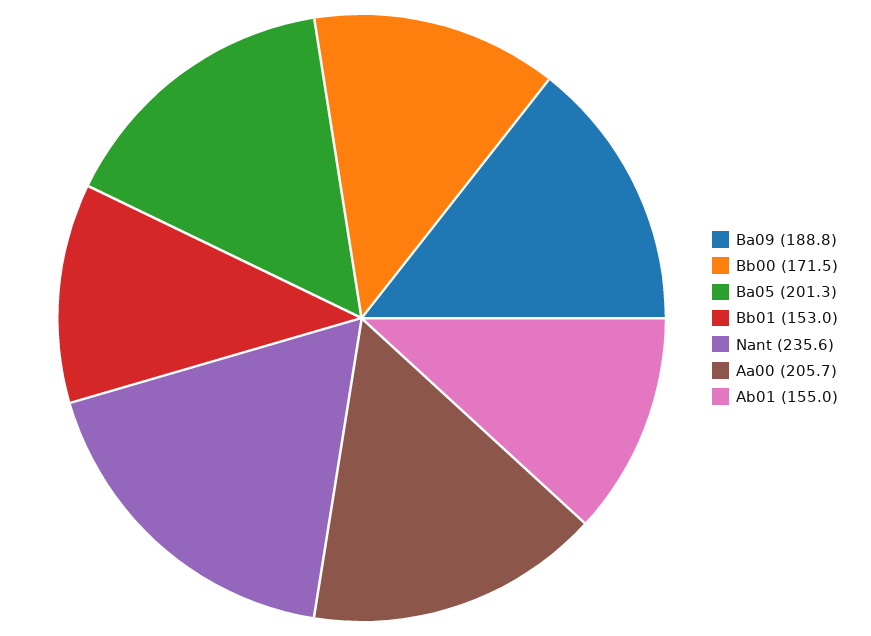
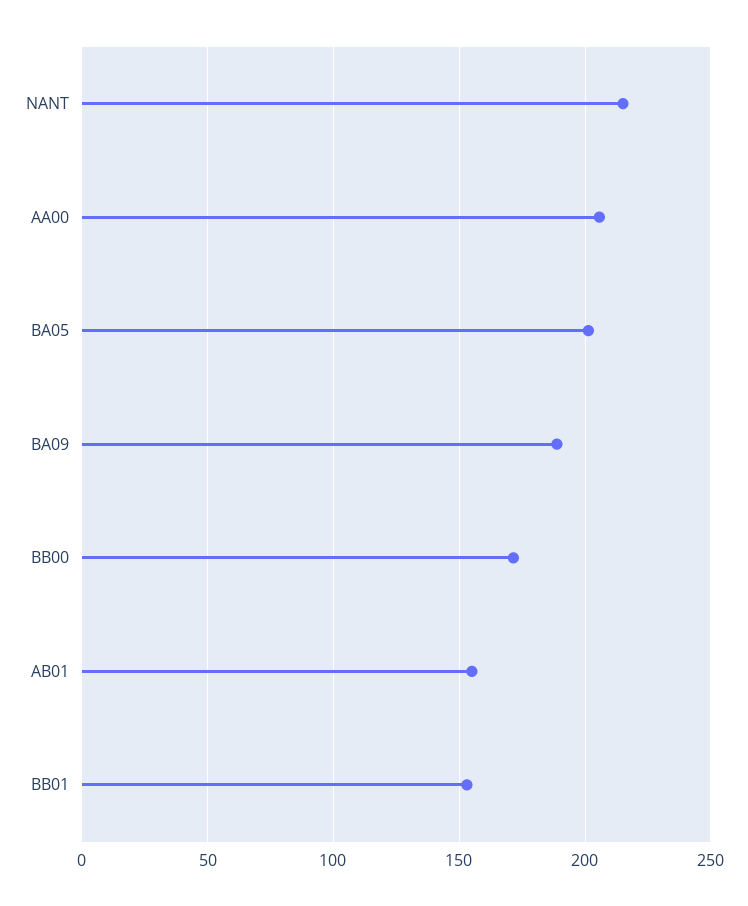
Nant: 235.6 -> 215

